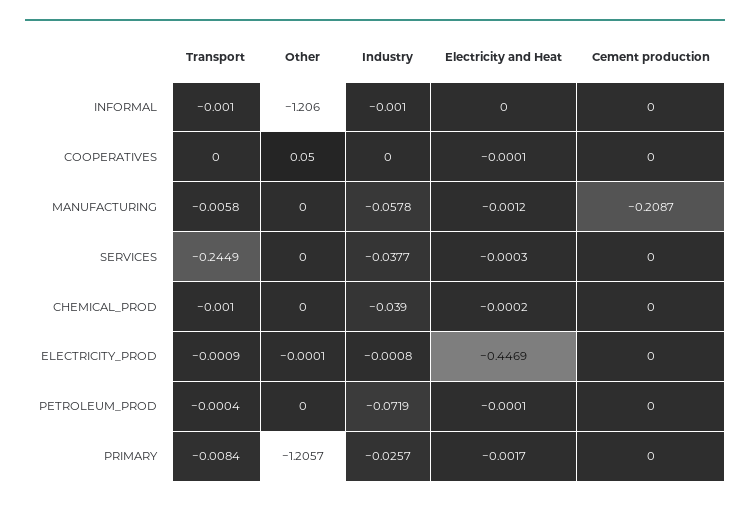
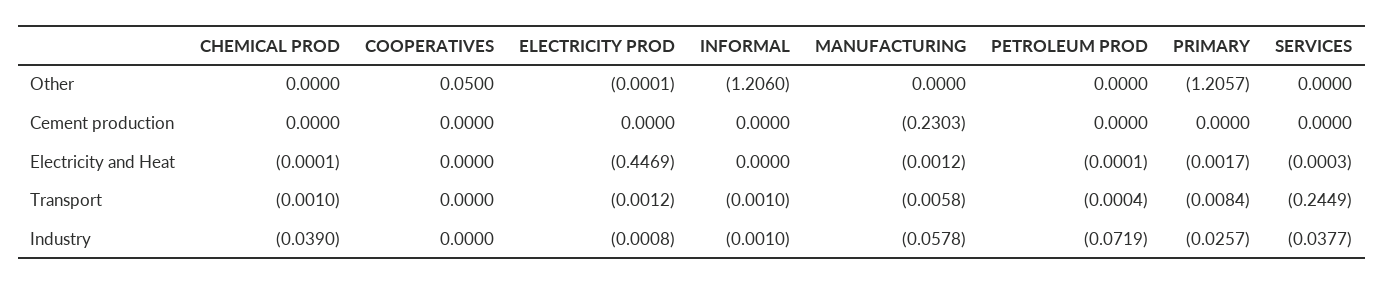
Electricity and Heat, COOPERATIVES: -0.0001 -> 0
Cement production, MANUFACTURING: -0.2087 -> -0.2303
Electricity and Heat, CHEMICAL_PROD: -0.0002 -> -0.0001
Transport, ELECTRICITY_PROD: -0.0009 -> -0.0012

